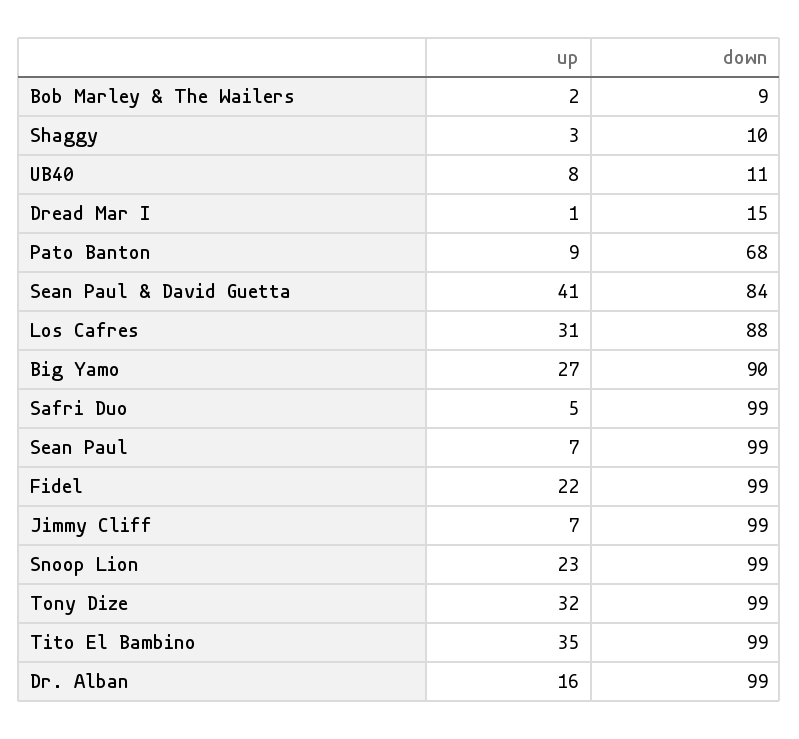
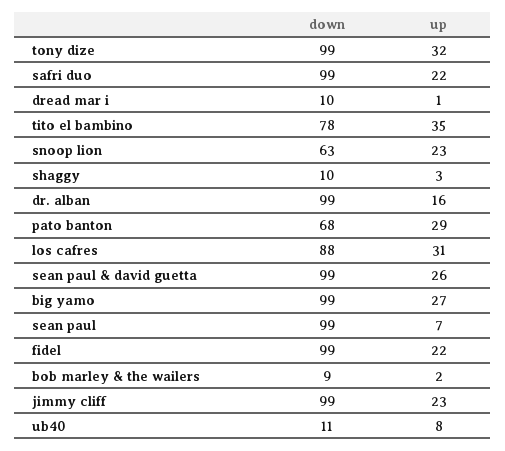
down, Dread Mar I: 15 -> 10
up, Pato Banton: 9 -> 29
up, Sean Paul & David Guetta: 41 -> 26
down, Sean Paul & David Guetta: 84 -> 99
down, Big Yamo: 90 -> 99
up, Safri Duo: 5 -> 22
up, Jimmy Cliff: 7 -> 23
down, Snoop Lion: 99 -> 63
down, Tito El Bambino: 99 -> 78

